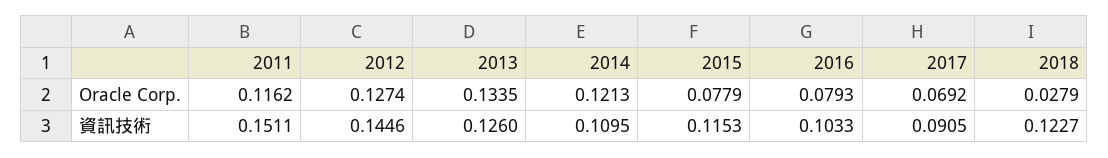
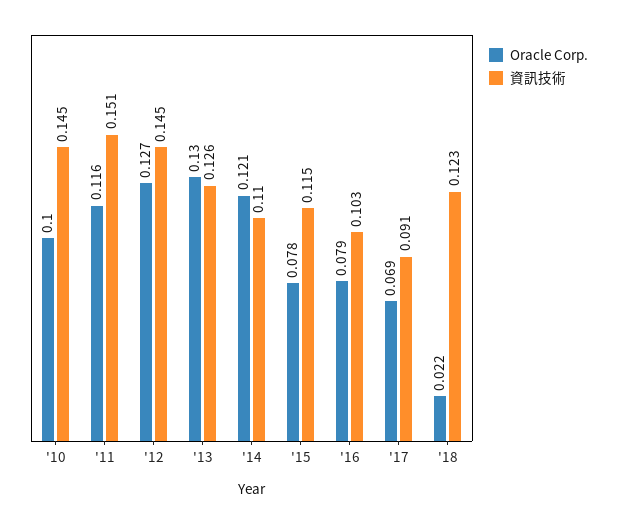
Oracle Corp., 2013: 0.1335 -> 0.13
Oracle Corp., 2018: 0.0279 -> 0.022
Oracle Corp., '10: none -> 0.1
資訊技術, '10: none -> 0.145

